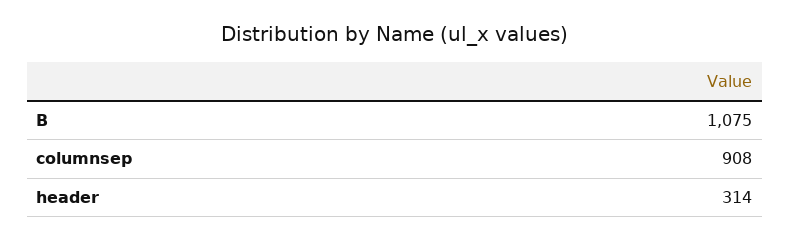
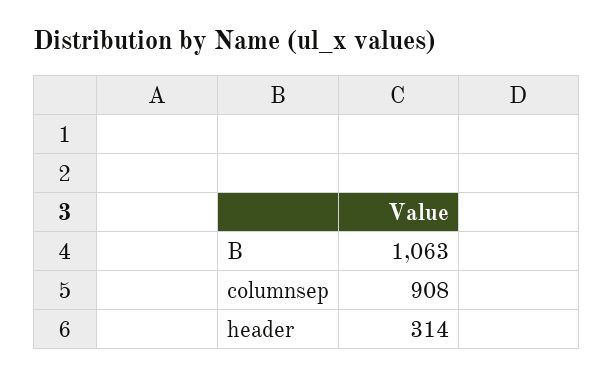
B: 1075 -> 1063

